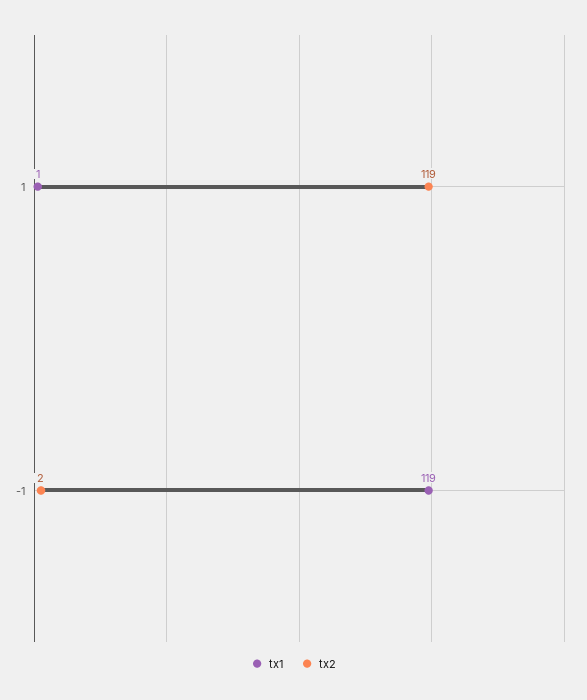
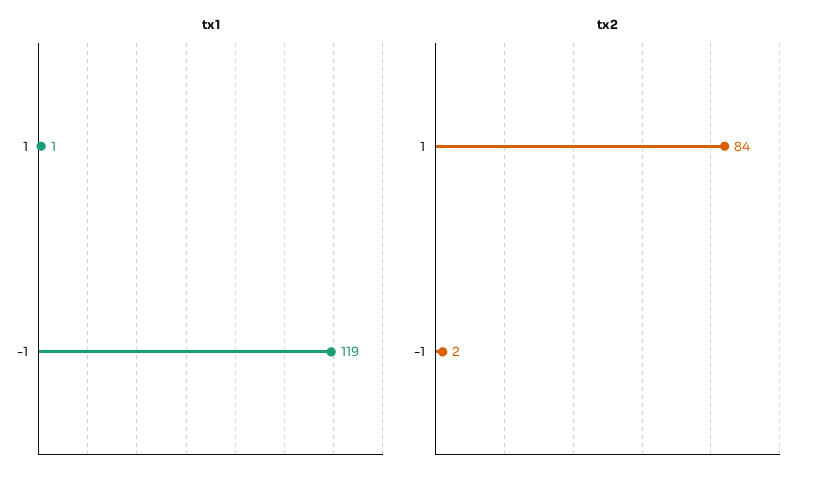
tx2, 1: 119 -> 84

